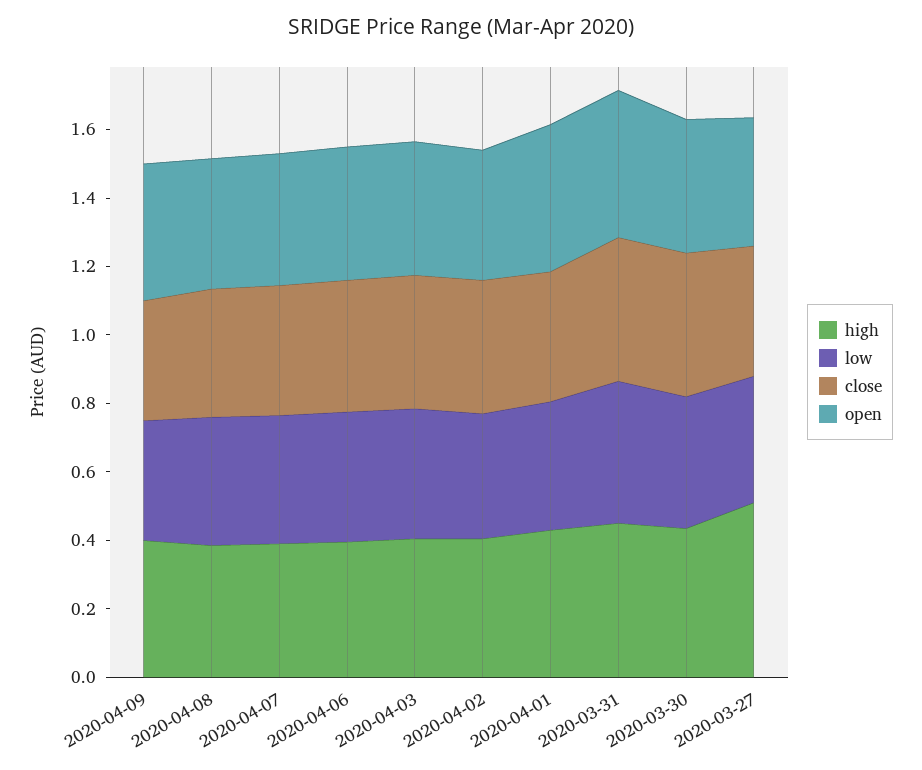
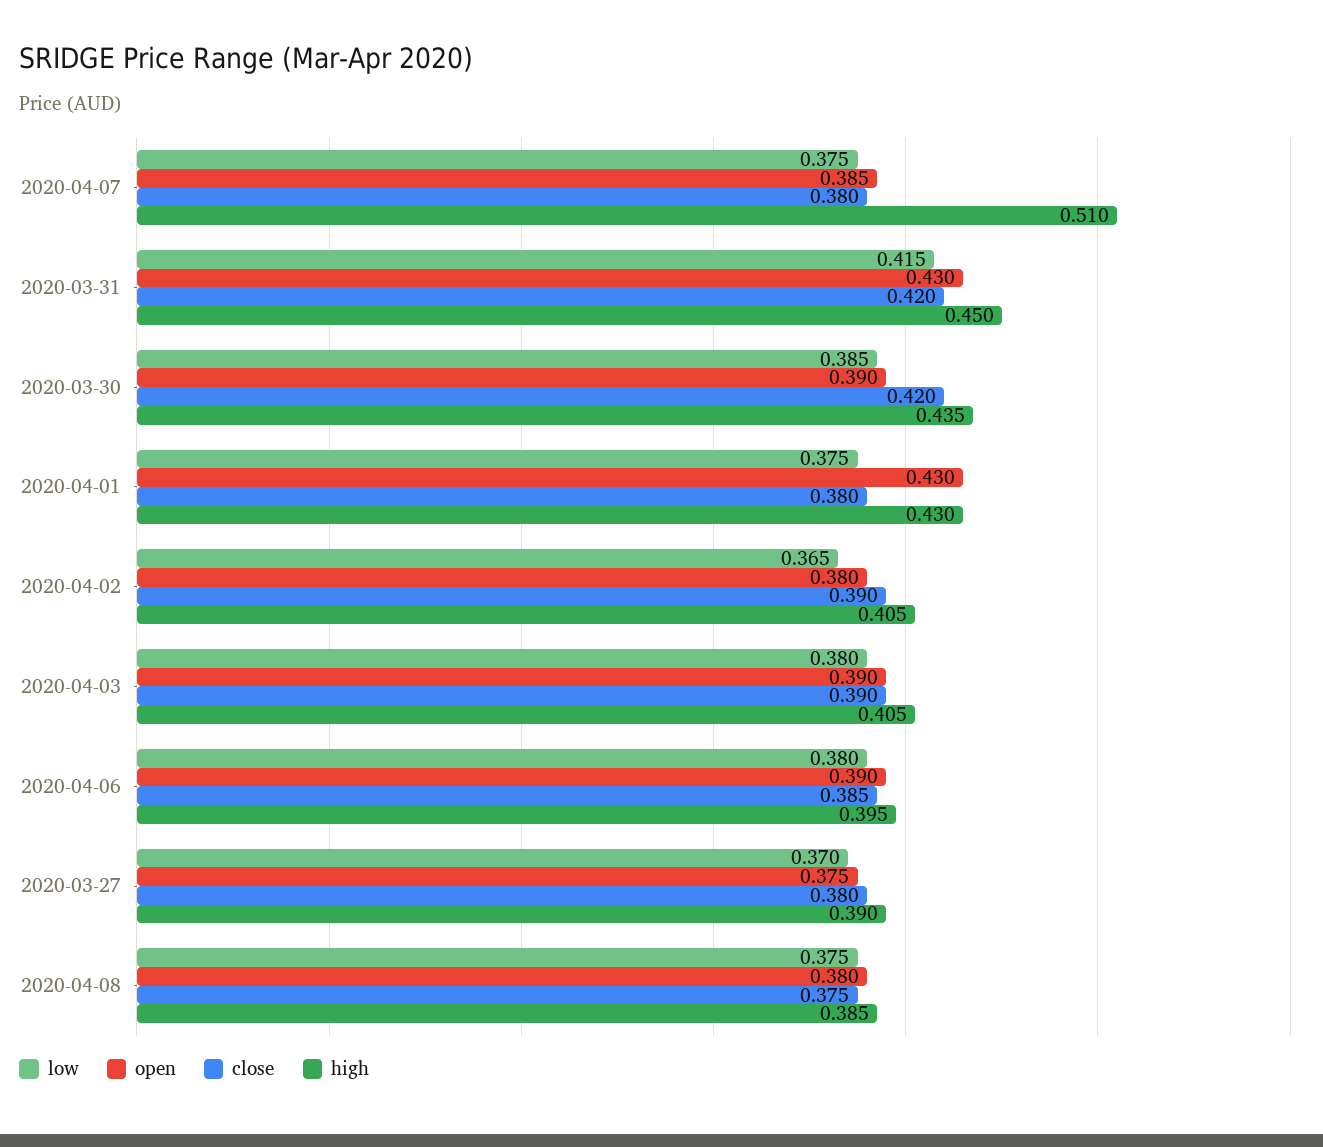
high, 2020-04-09: 0.4 -> none
low, 2020-04-09: 0.35 -> none
close, 2020-04-09: 0.35 -> none
open, 2020-04-09: 0.4 -> none
high, 2020-04-07: 0.4 -> 0.51
high, 2020-03-27: 0.5 -> 0.39

